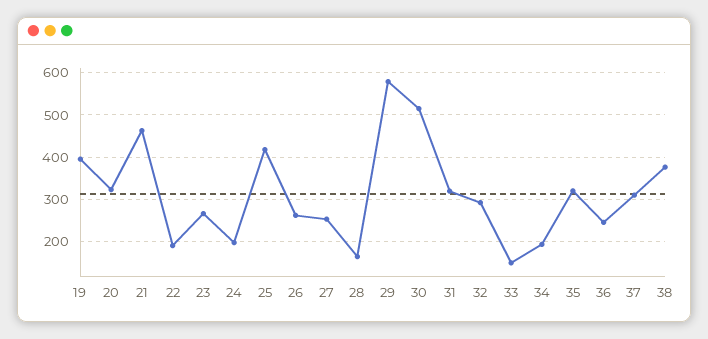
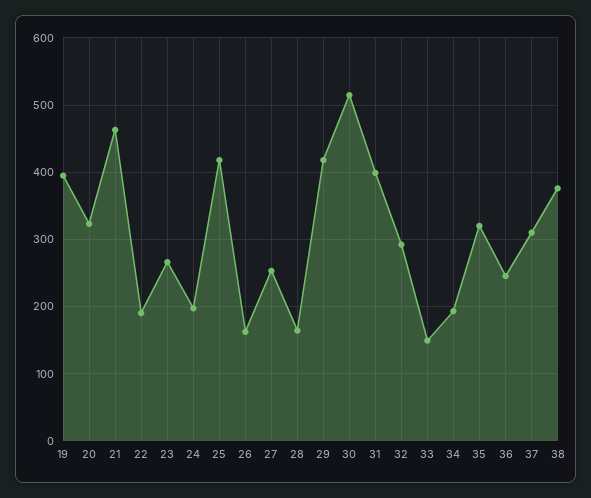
26: 260 -> 160
29: 580 -> 420
31: 320 -> 400

